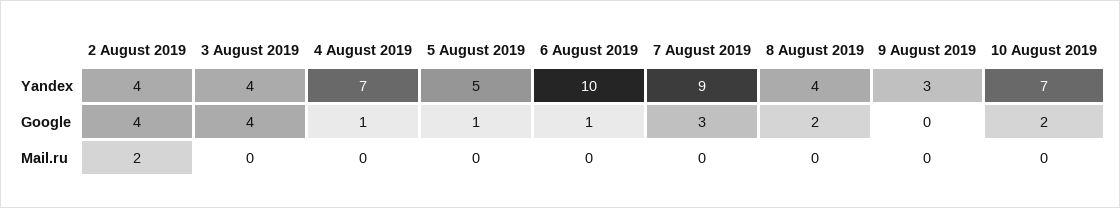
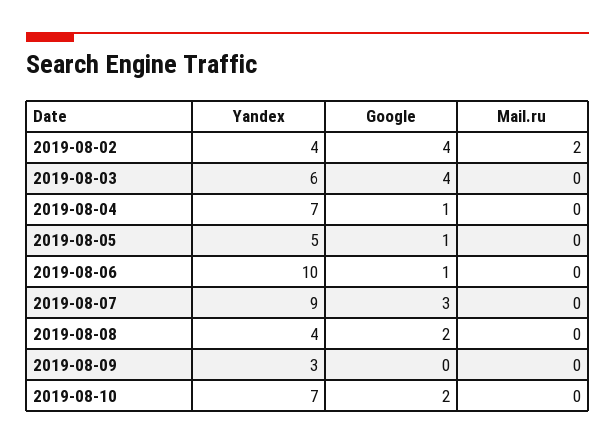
3 August 2019, Yandex: 4 -> 6

